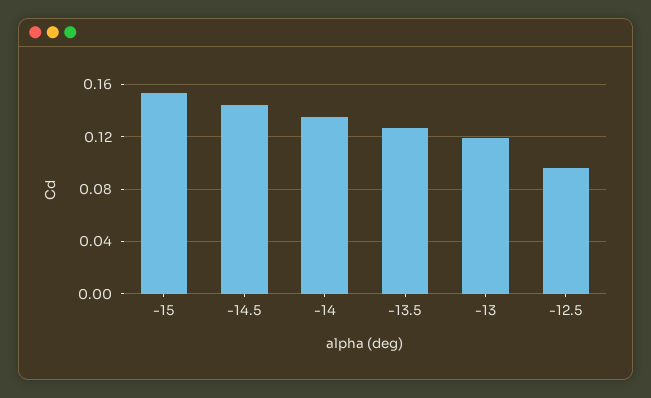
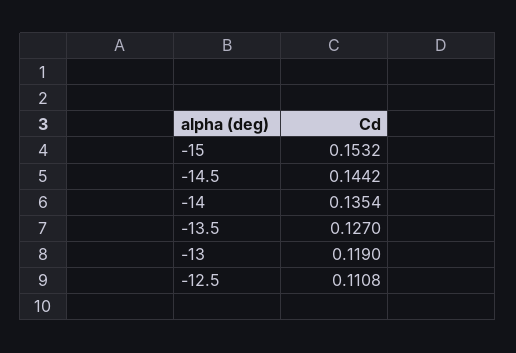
-12.5: 0.095 -> 0.1108

